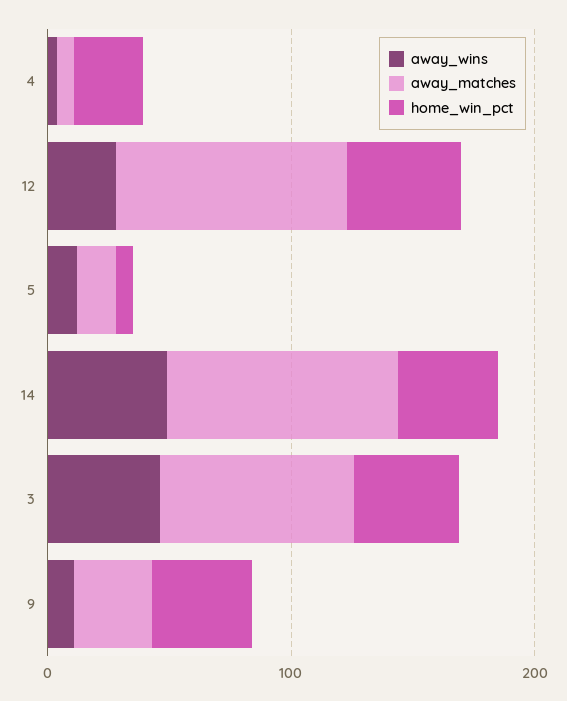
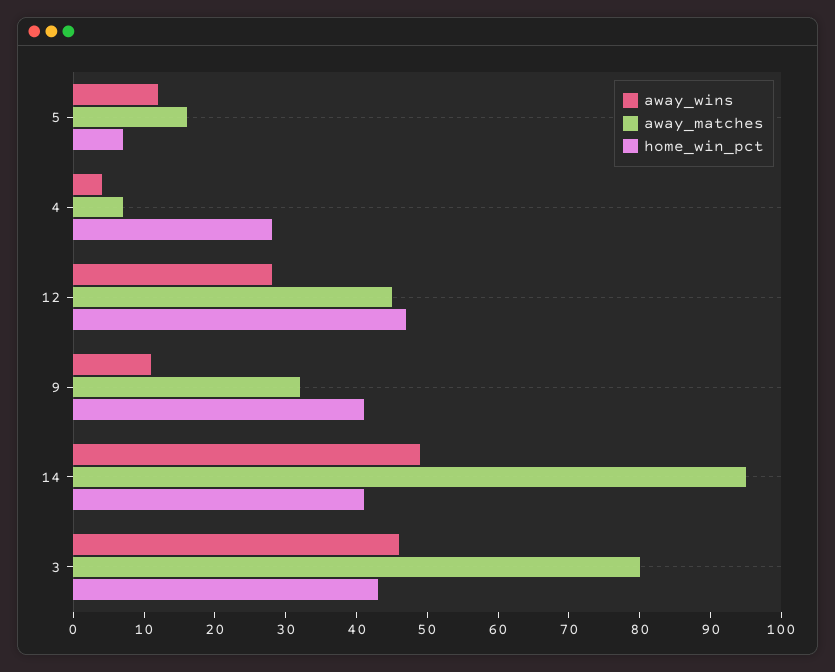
away_matches, 12: 100 -> 45

